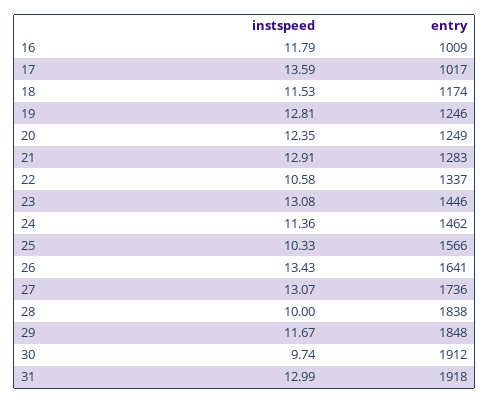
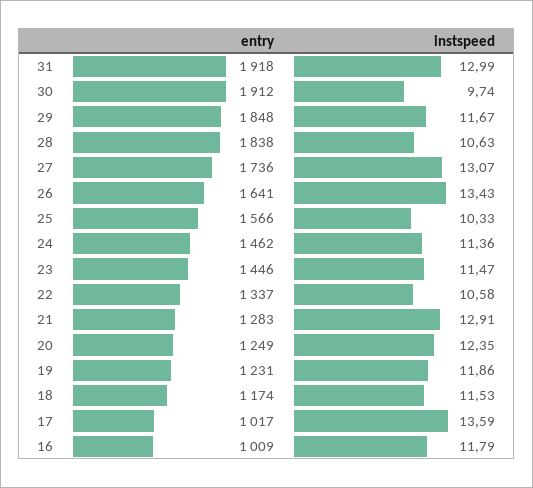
instspeed, 19: 12.81 -> 11.86
entry, 19: 1246 -> 1231
instspeed, 23: 13.08 -> 11.47
instspeed, 28: 10 -> 10.63

